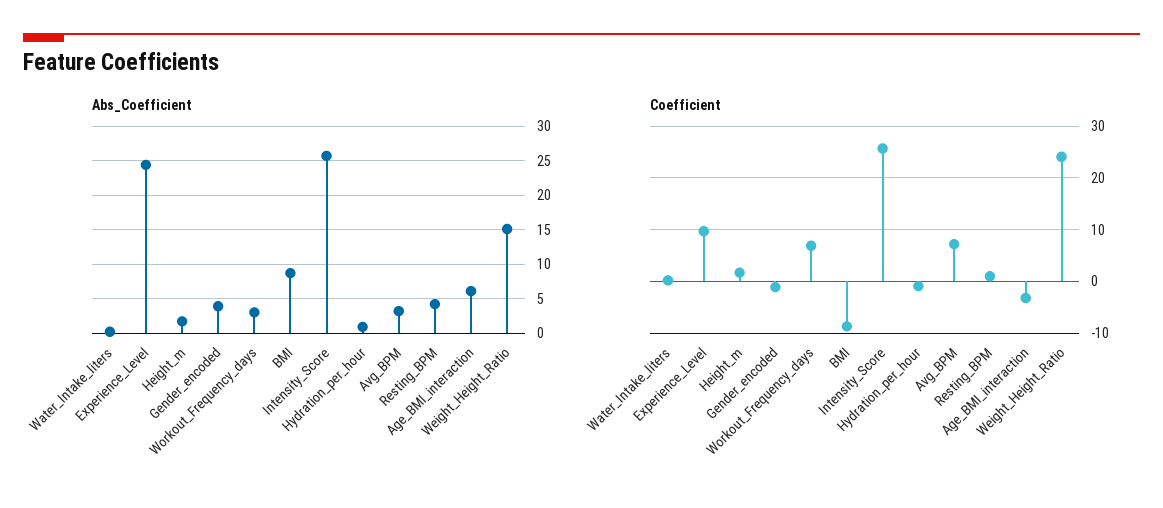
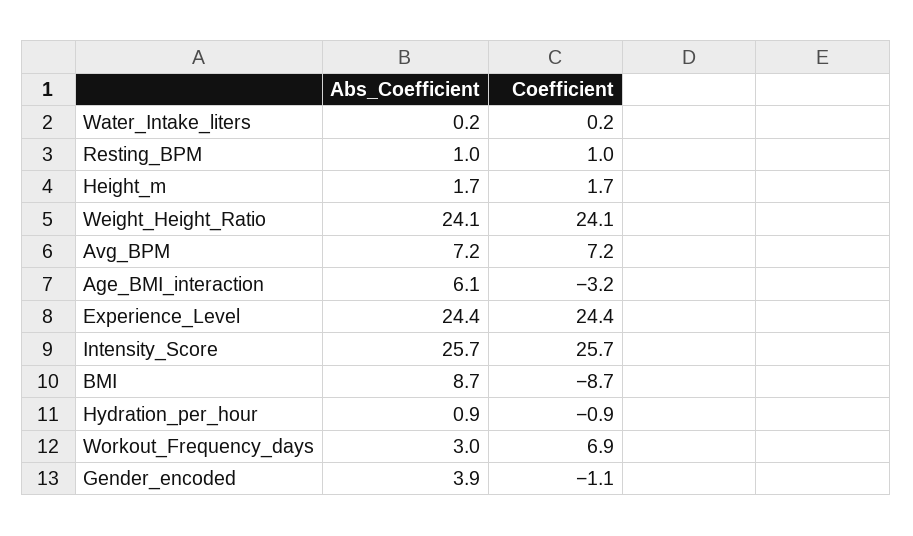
Abs_Coefficient, Avg_BPM: 3 -> 7.2
Abs_Coefficient, Resting_BPM: 4 -> 1
Abs_Coefficient, Weight_Height_Ratio: 15 -> 24.1
Coefficient, Experience_Level: 10 -> 24.4

